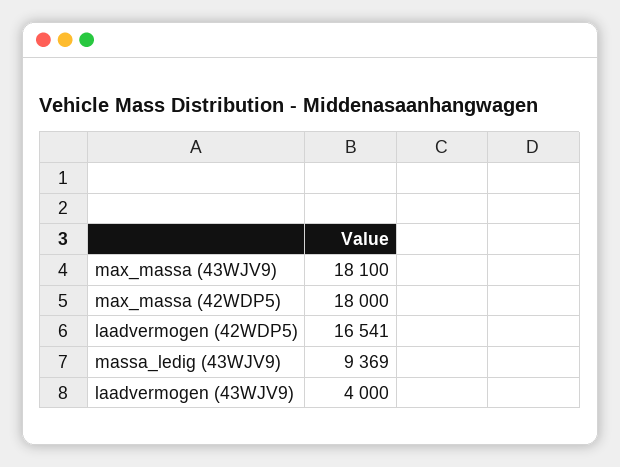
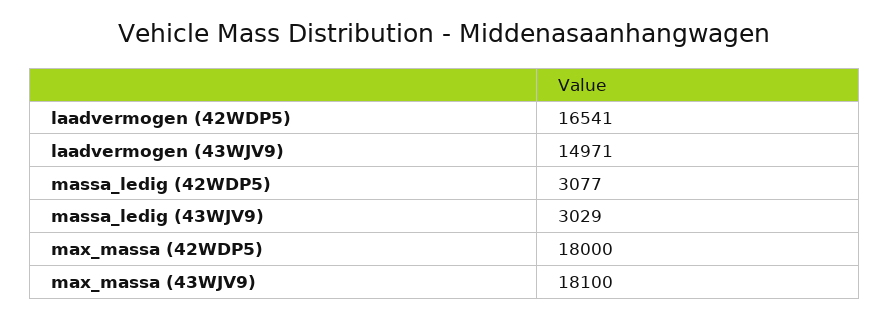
massa_ledig (43WJV9): 9369 -> 3029
laadvermogen (43WJV9): 4000 -> 14971
massa_ledig (42WDP5): none -> 3077

